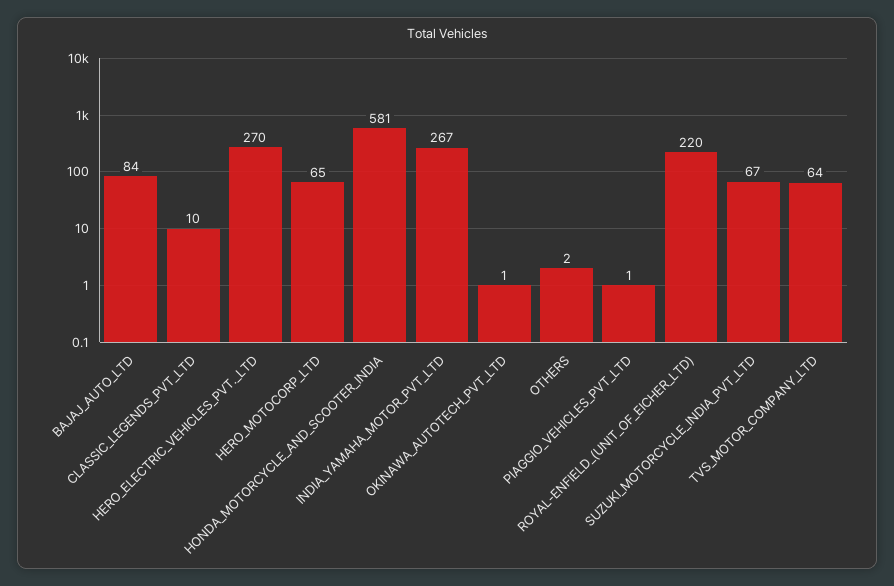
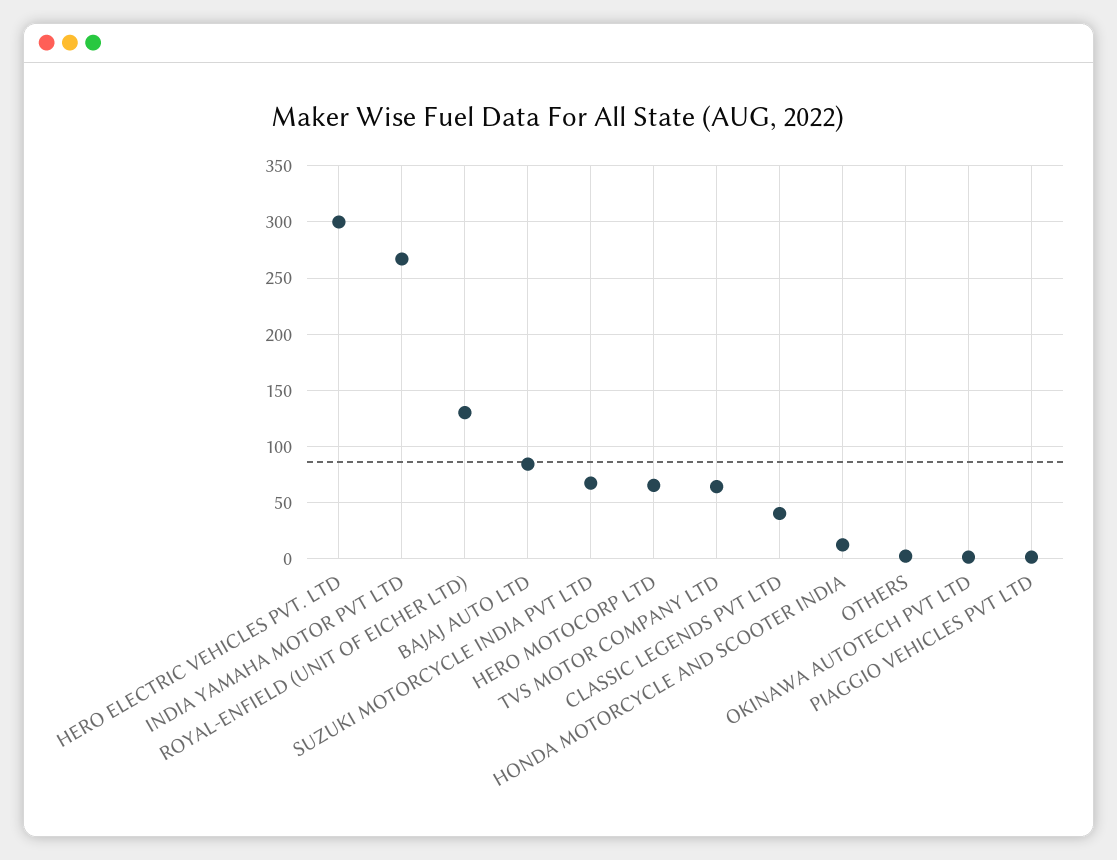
CLASSIC_LEGENDS_PVT_LTD: 10 -> 40
HERO_ELECTRIC_VEHICLES_PVT._LTD: 270 -> 300
HONDA_MOTORCYCLE_AND_SCOOTER_INDIA: 581 -> 10
ROYAL-ENFIELD_(UNIT_OF_EICHER_LTD): 220 -> 130

